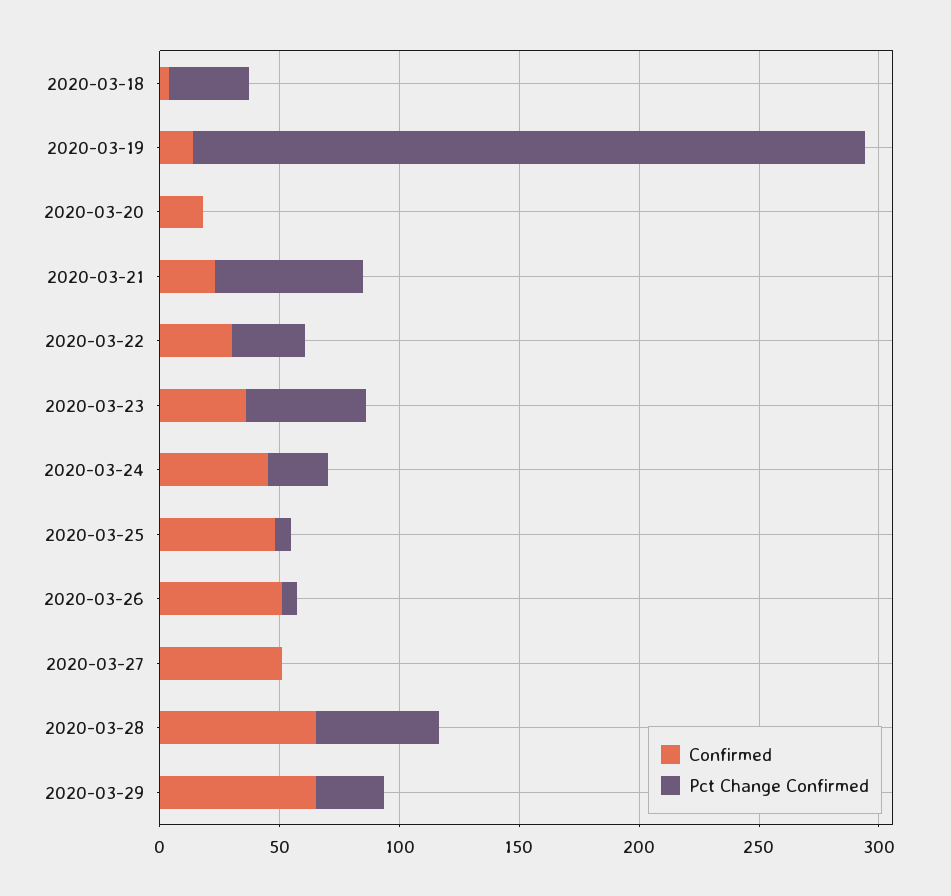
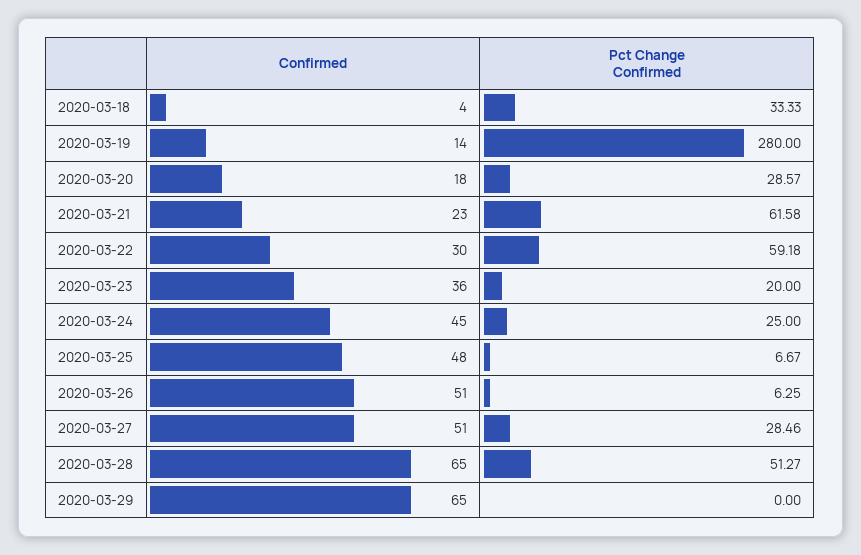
Pct Change Confirmed, 2020-03-20: 0 -> 28.57
Pct Change Confirmed, 2020-03-22: 30 -> 59.18
Pct Change Confirmed, 2020-03-23: 50 -> 20
Pct Change Confirmed, 2020-03-27: 0 -> 28.46
Pct Change Confirmed, 2020-03-29: 30 -> 0

